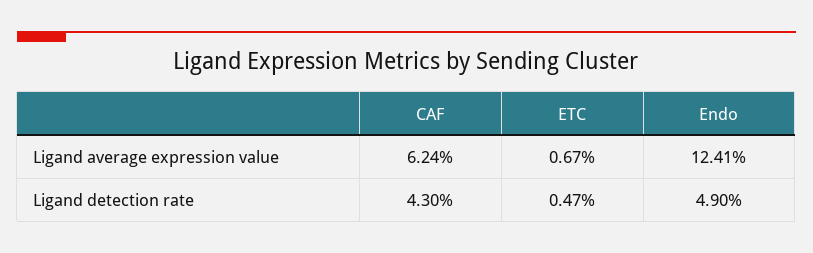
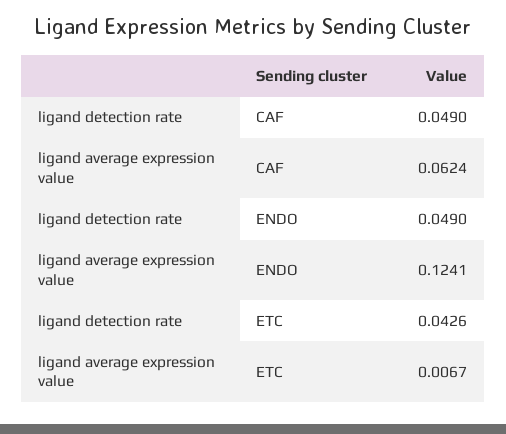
CAF, Ligand detection rate: 0.043 -> 0.049
ETC, Ligand detection rate: 0.0047 -> 0.0426

